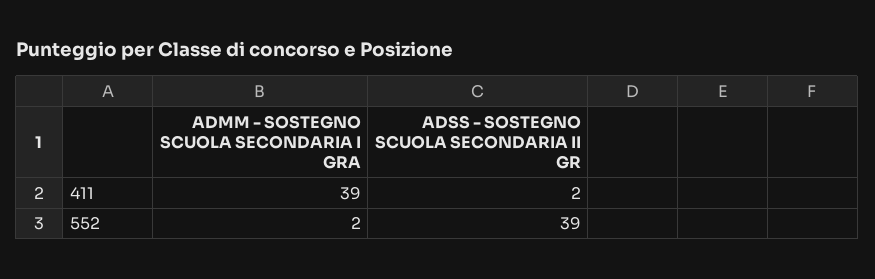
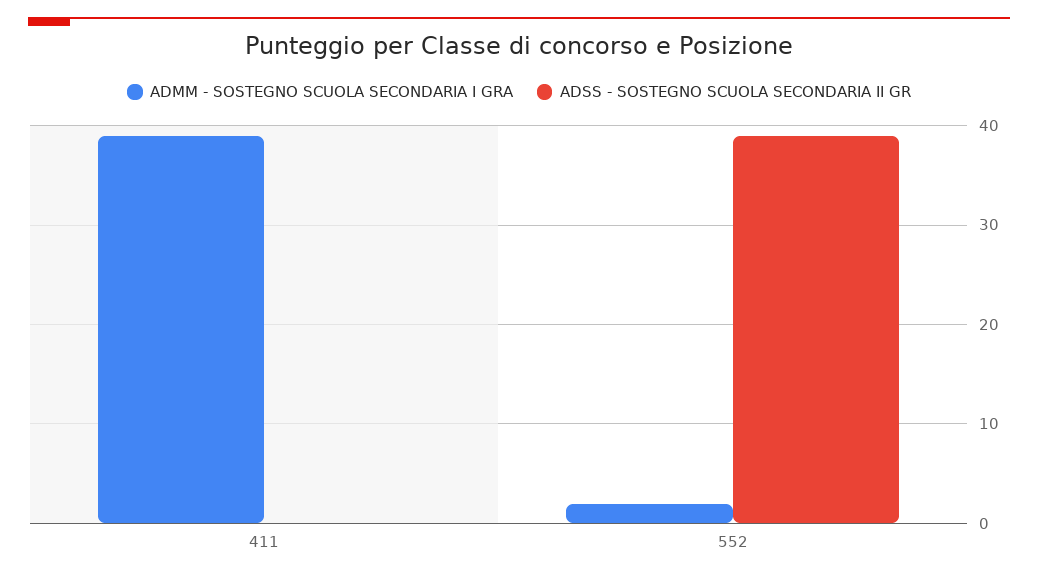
ADSS - SOSTEGNO SCUOLA SECONDARIA II GR, 411: 2 -> 0

